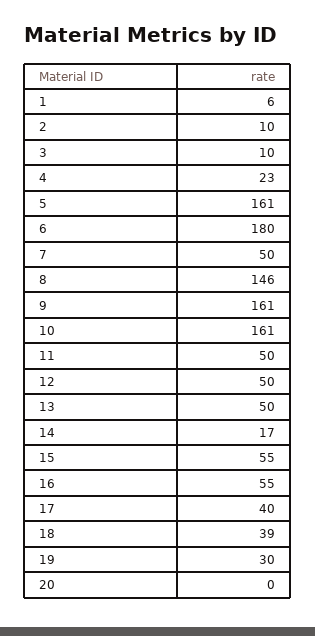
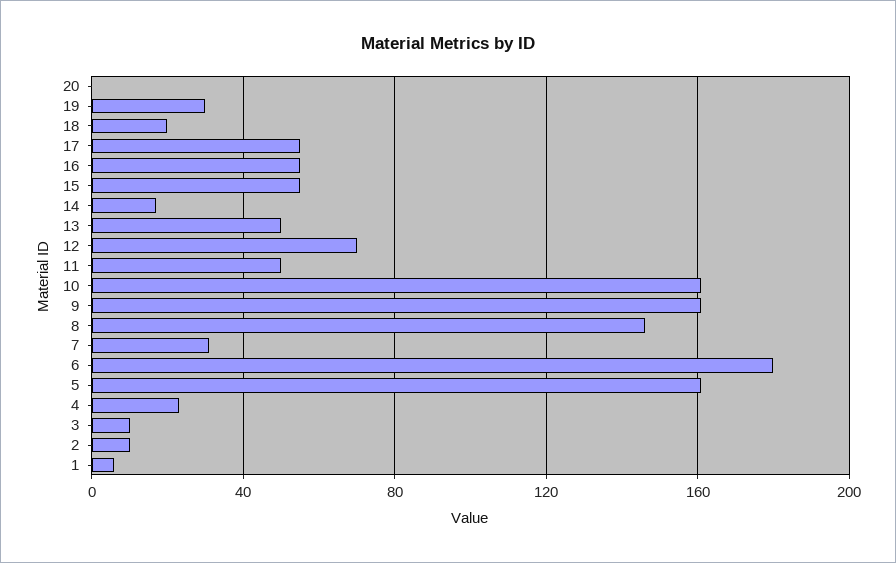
7: 50 -> 30
12: 50 -> 70
17: 40 -> 55
18: 39 -> 20

